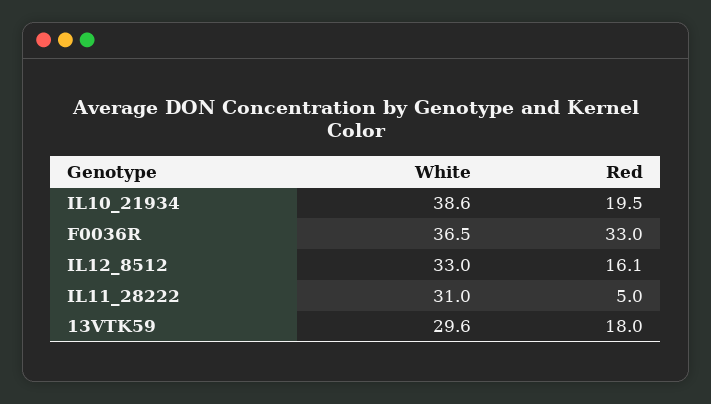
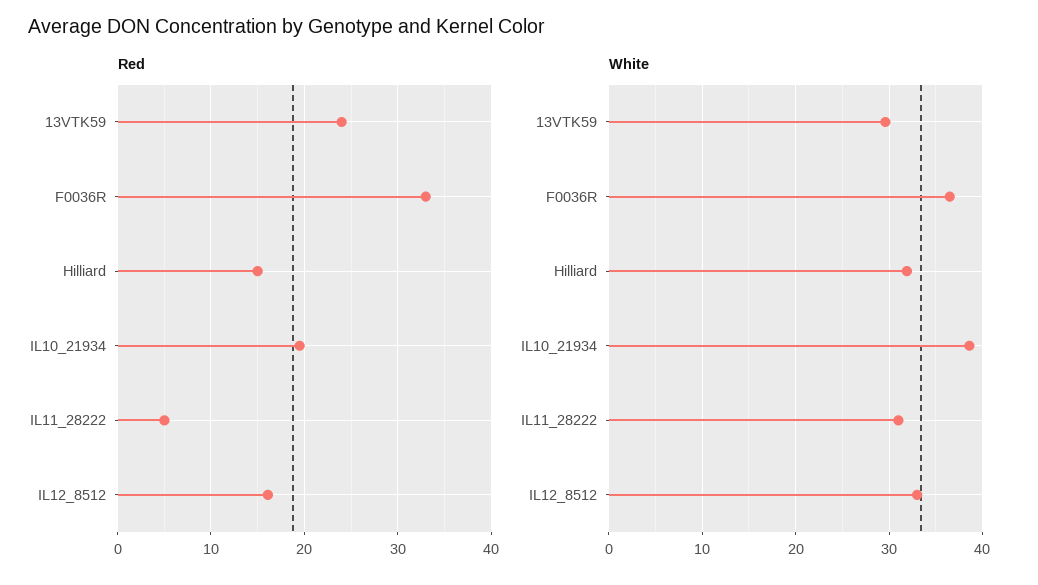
Red, 13VTK59: 18 -> 24
Red, Hilliard: none -> 15
White, Hilliard: none -> 32

